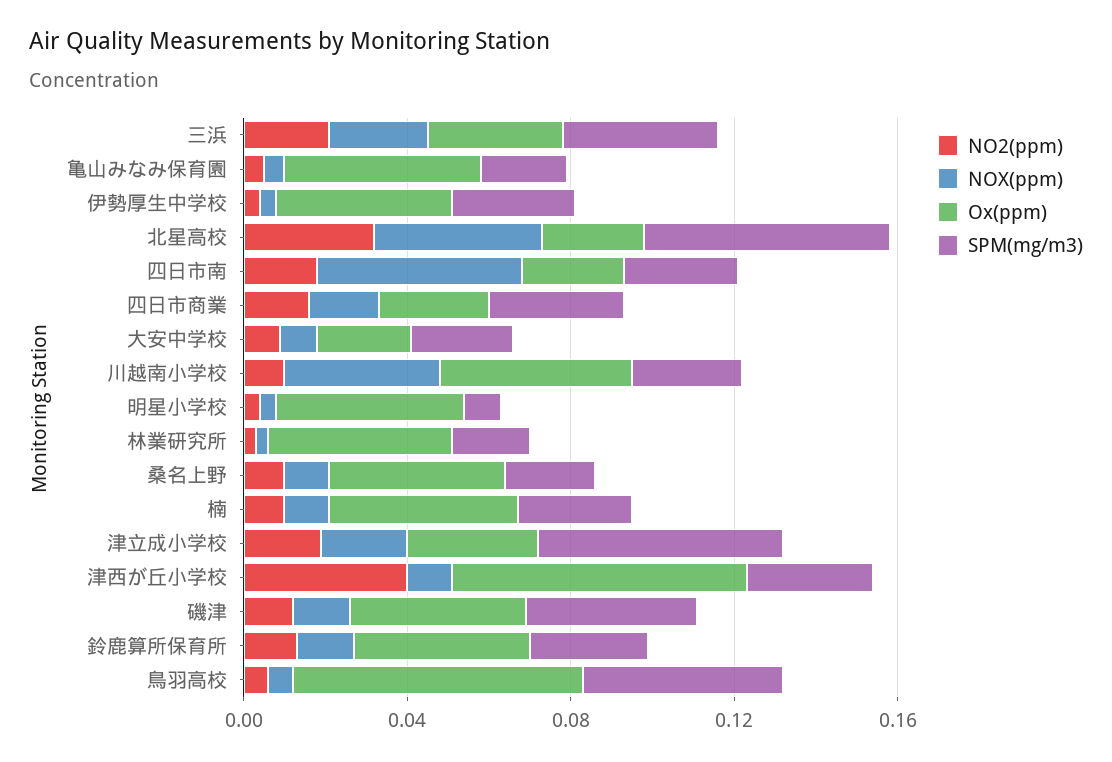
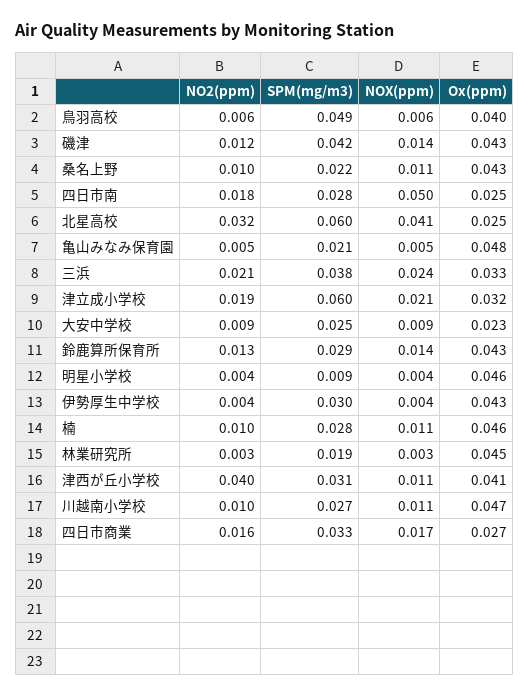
NOX(ppm), 川越南小学校: 0.04 -> 0.011
Ox(ppm), 津西が丘小学校: 0.07 -> 0.041
Ox(ppm), 鳥羽高校: 0.07 -> 0.04

